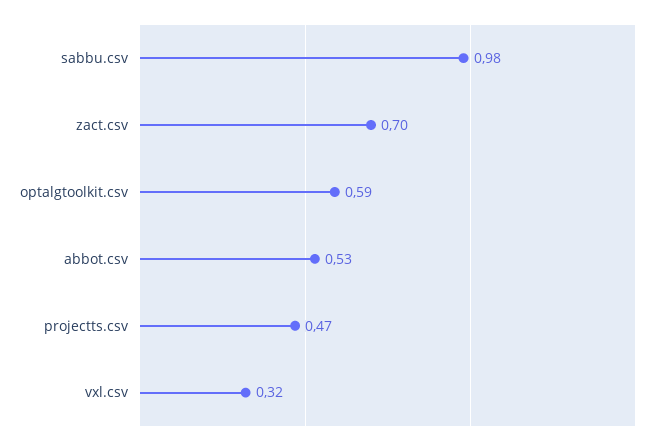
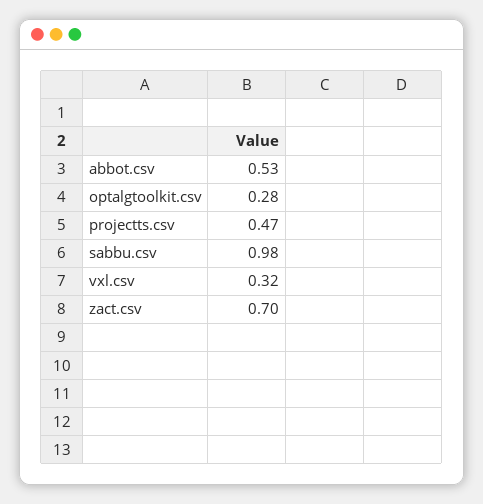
optalgtoolkit.csv: 0.59 -> 0.28

